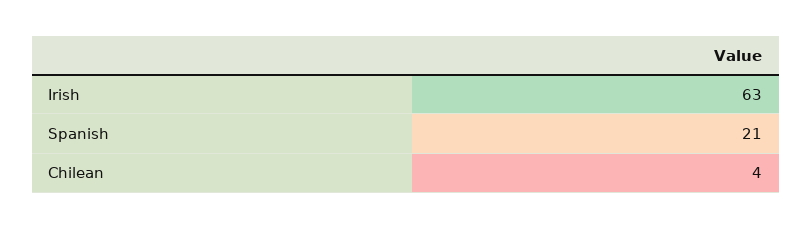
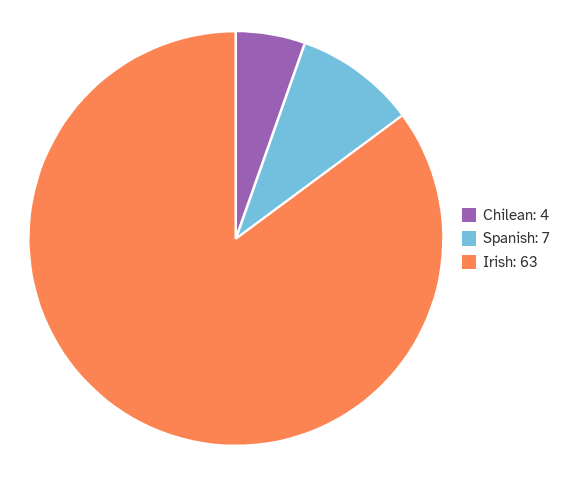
Spanish: 21 -> 7

